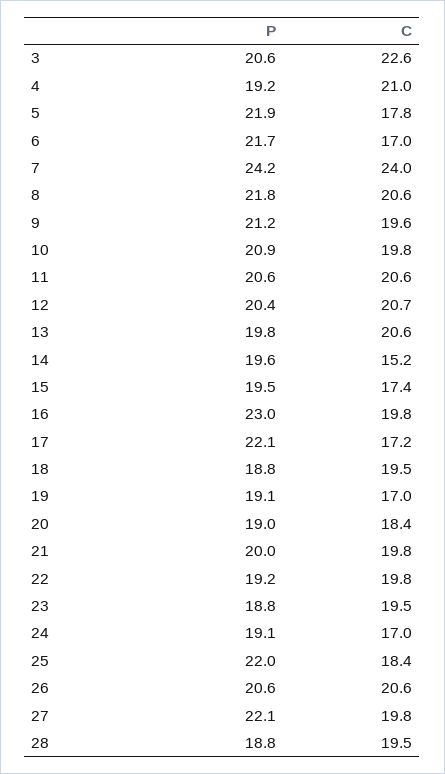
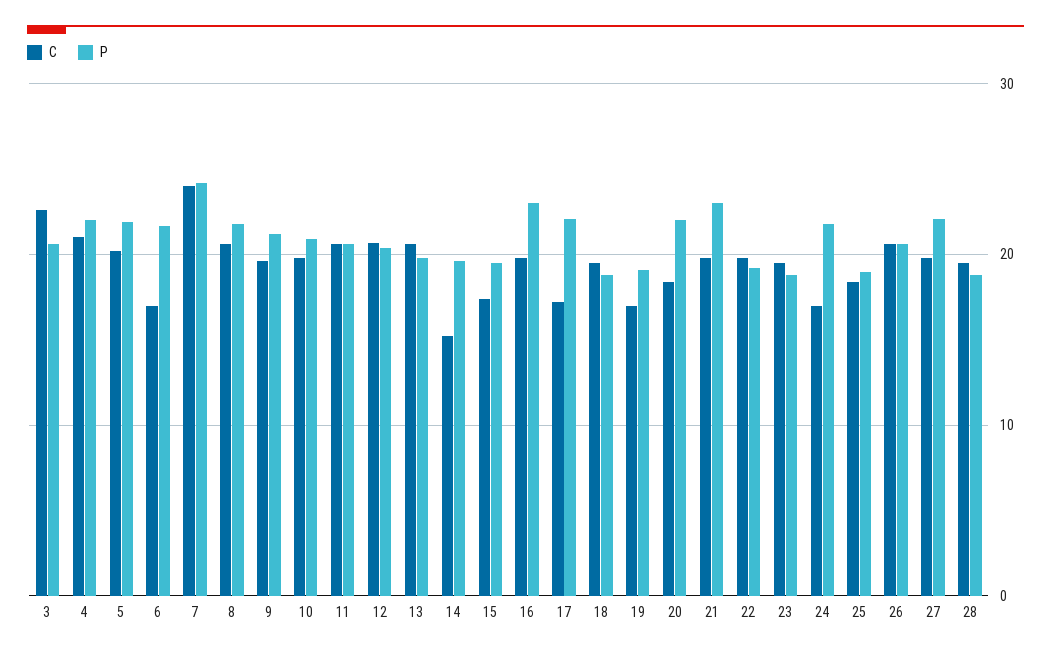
P, 4: 19.2 -> 22
C, 5: 17.8 -> 20
P, 20: 19 -> 22
P, 21: 20 -> 23
P, 24: 19.1 -> 22
P, 25: 22 -> 19

